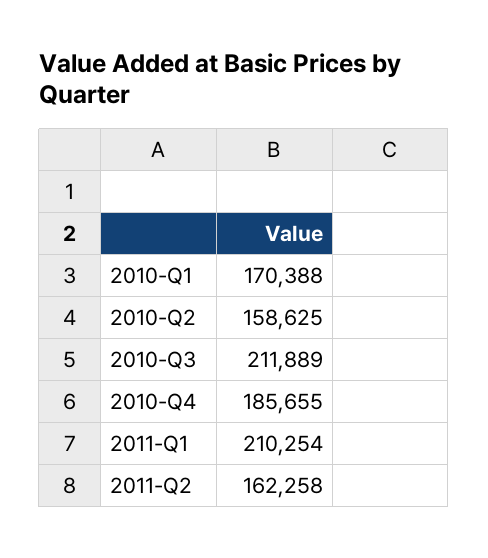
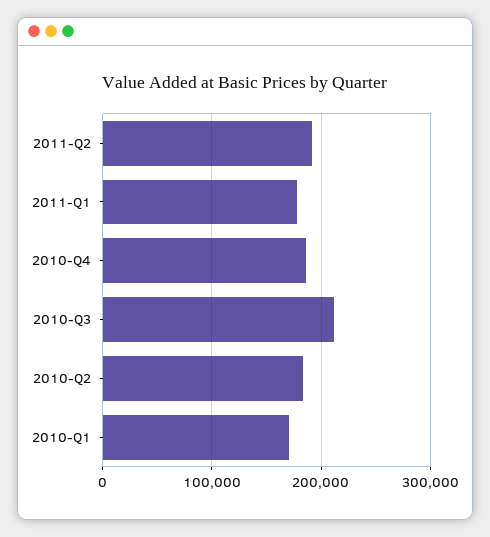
2010-Q2: 158625 -> 180000
2011-Q1: 210254 -> 180000
2011-Q2: 162258 -> 190000

